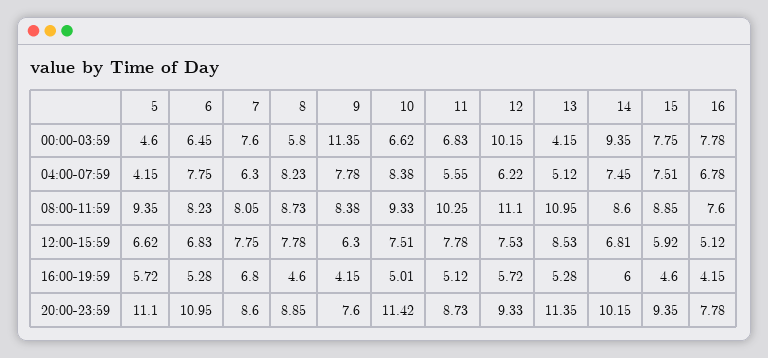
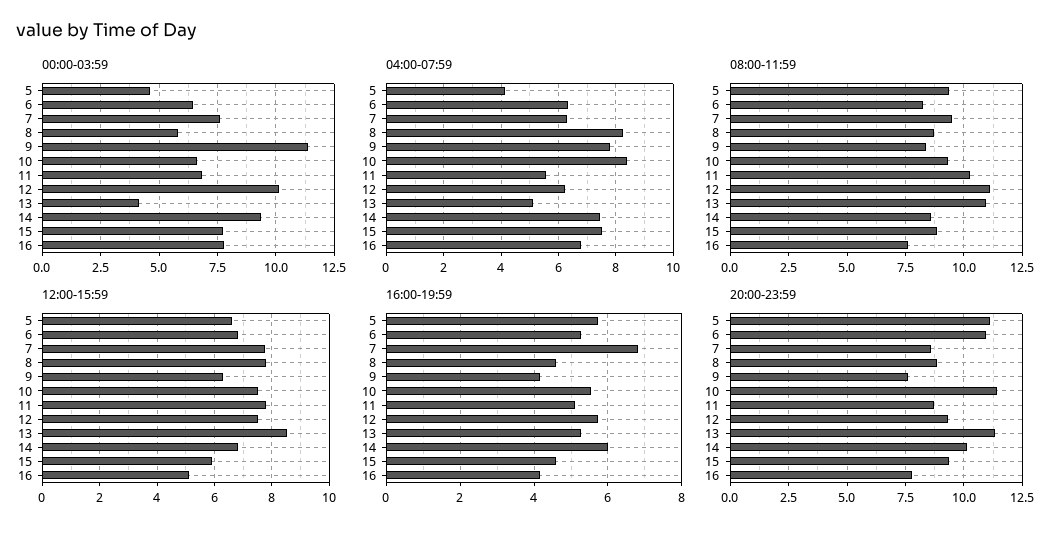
04:00-07:59, 6: 7.75 -> 6.25
08:00-11:59, 7: 8.05 -> 9.5
16:00-19:59, 10: 5.01 -> 5.6

